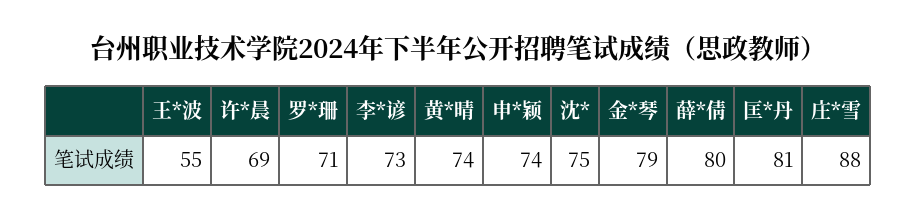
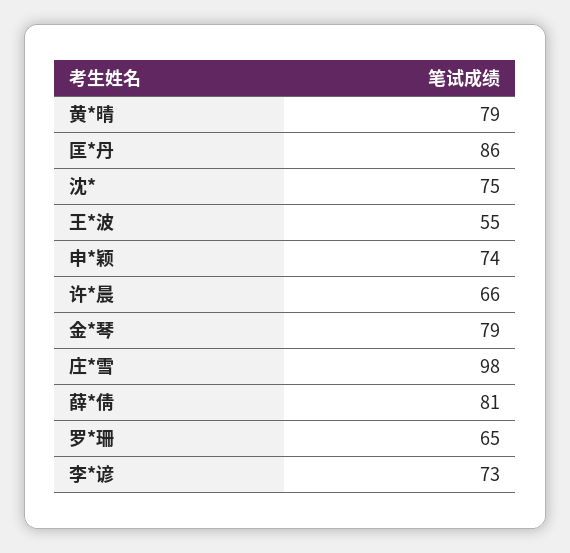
许*晨: 69 -> 66
罗*珊: 71 -> 65
黄*晴: 74 -> 79
薛*倩: 80 -> 81
匡*丹: 81 -> 86
庄*雪: 88 -> 98

